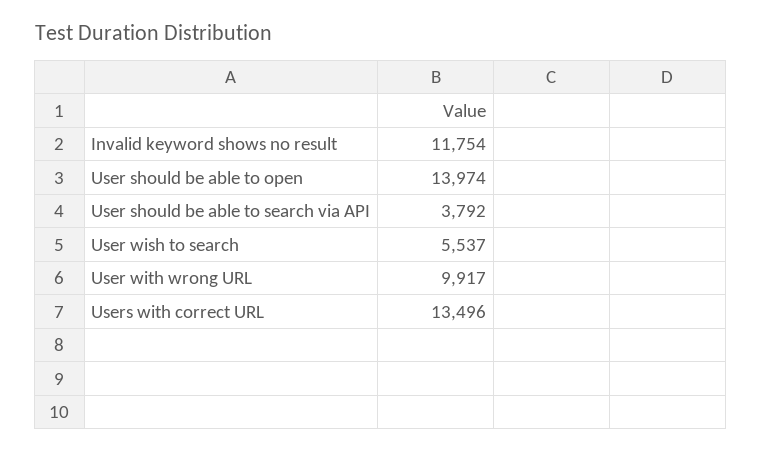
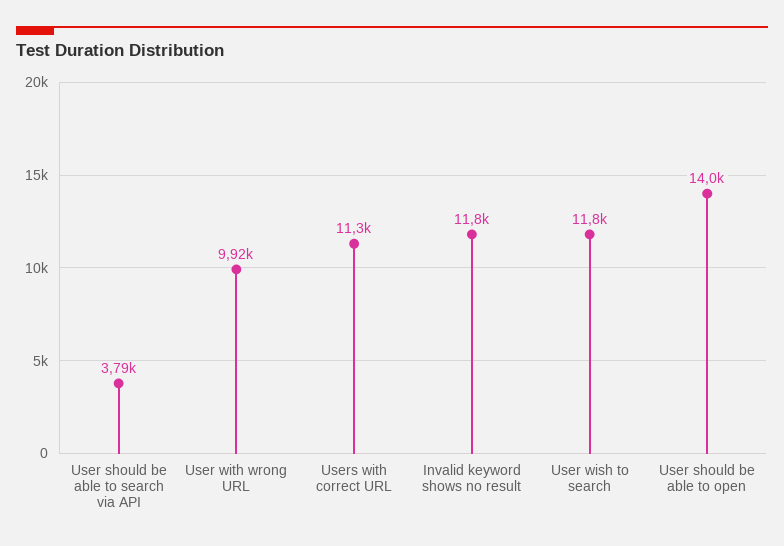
User wish to search: 5537 -> 11800
Users with correct URL: 13496 -> 11300

